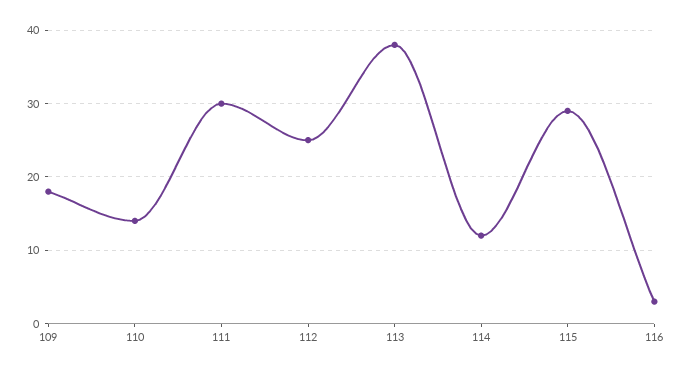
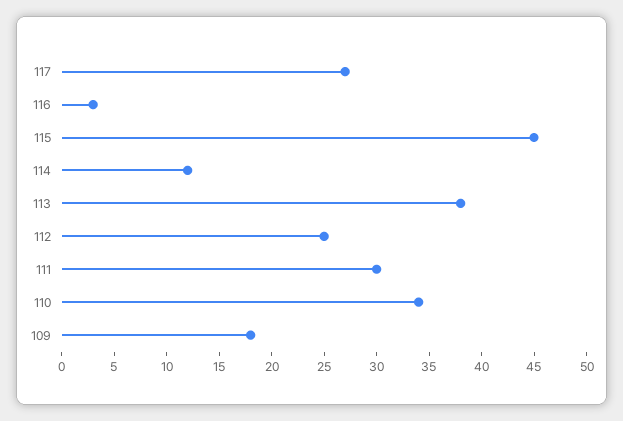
110: 14 -> 34
115: 29 -> 45
117: none -> 27

